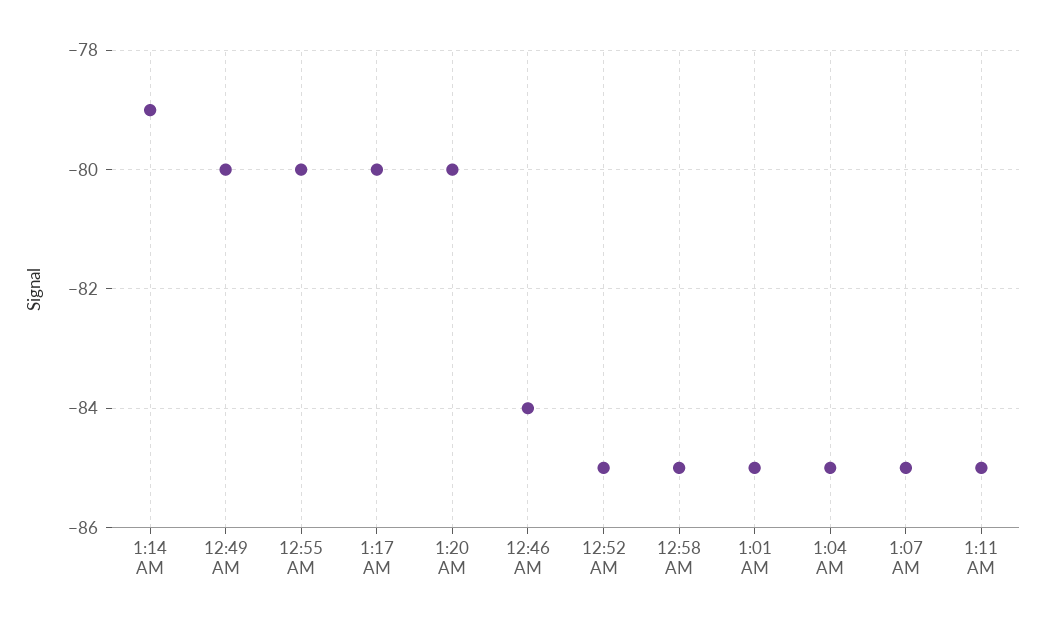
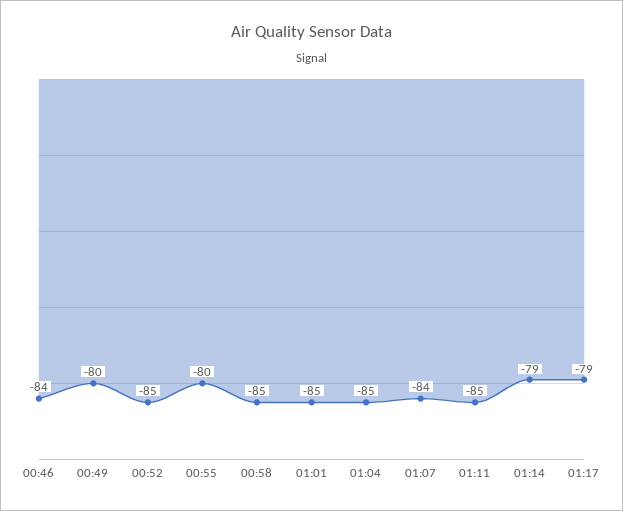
1:17 AM: -80 -> -79
1:20 AM: -80 -> none
1:07 AM: -85 -> -84

